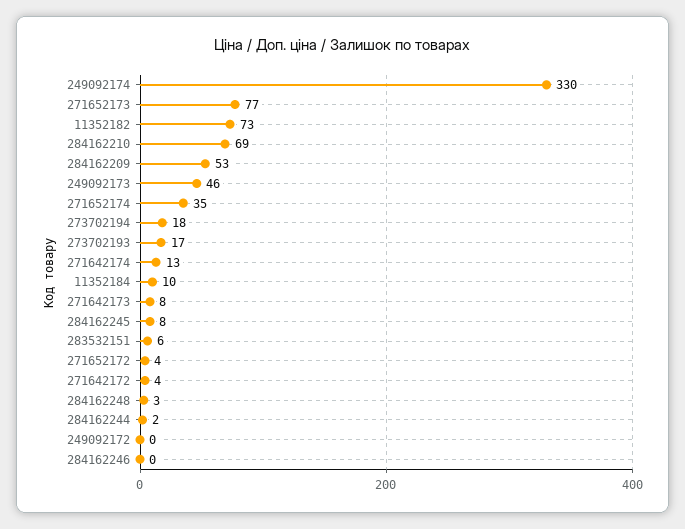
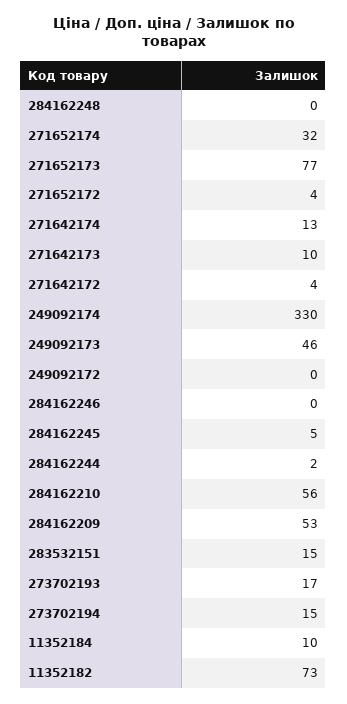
284162210: 69 -> 56
271652174: 35 -> 32
273702194: 18 -> 15
271642173: 8 -> 10
284162245: 8 -> 5
283532151: 6 -> 15
284162248: 3 -> 0

